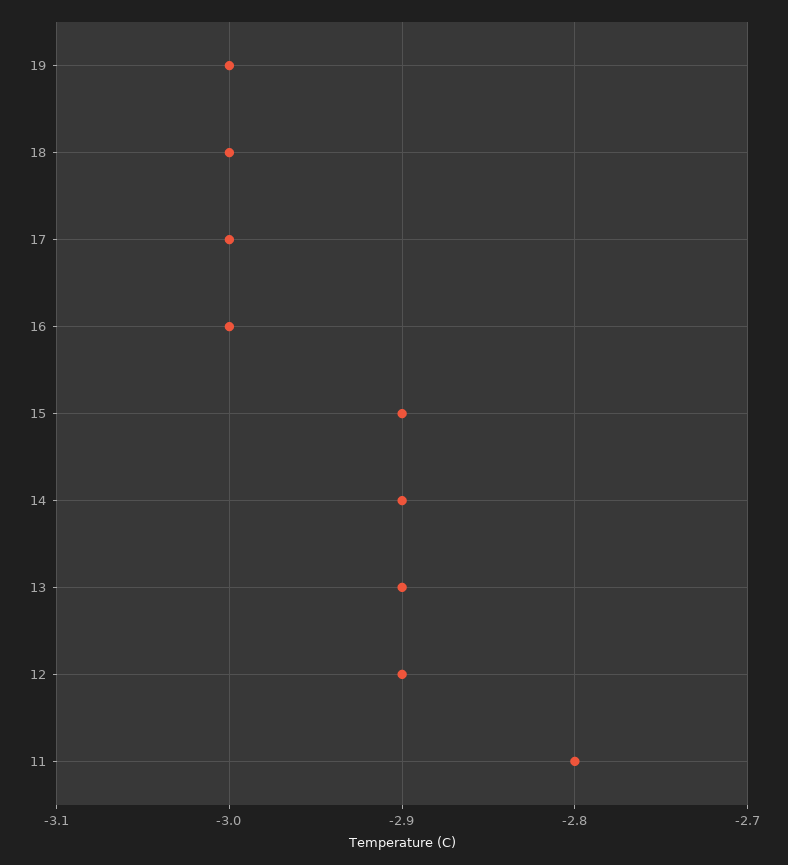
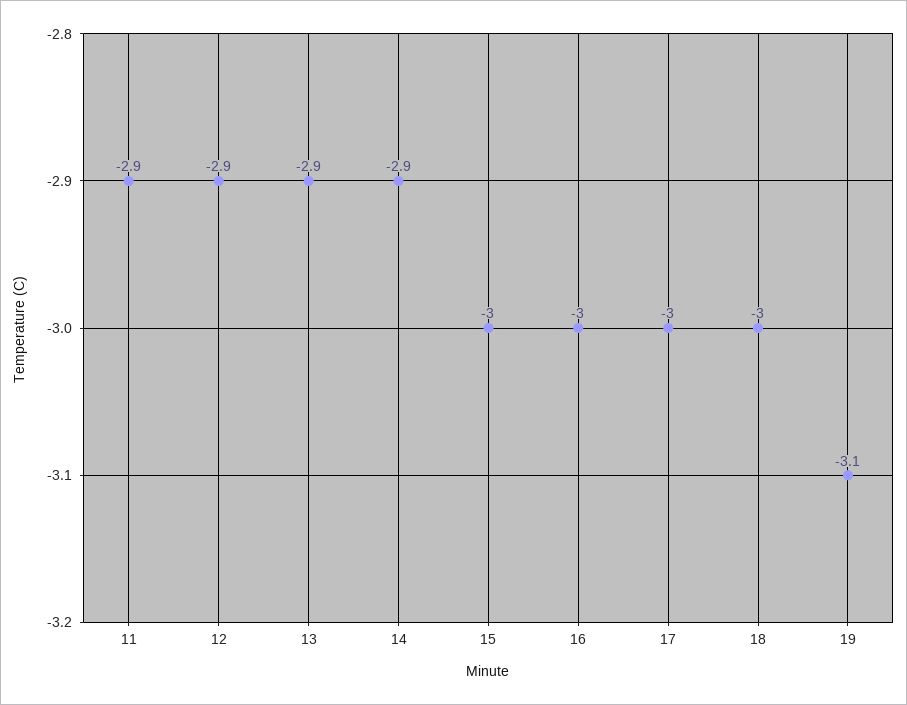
19: -3 -> -3.1
15: -2.9 -> -3
11: -2.8 -> -2.9

